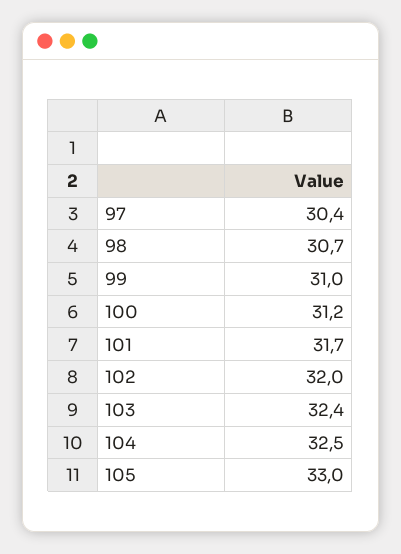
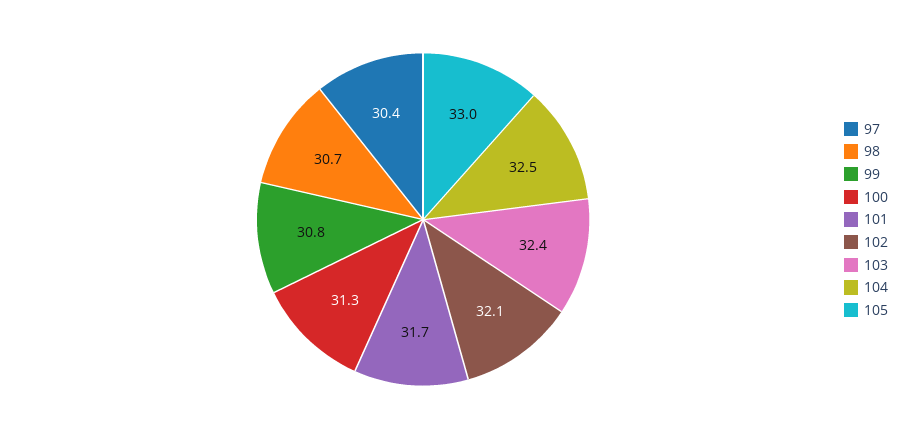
99: 31 -> 30.8
100: 31.2 -> 31.3
102: 32 -> 32.1

